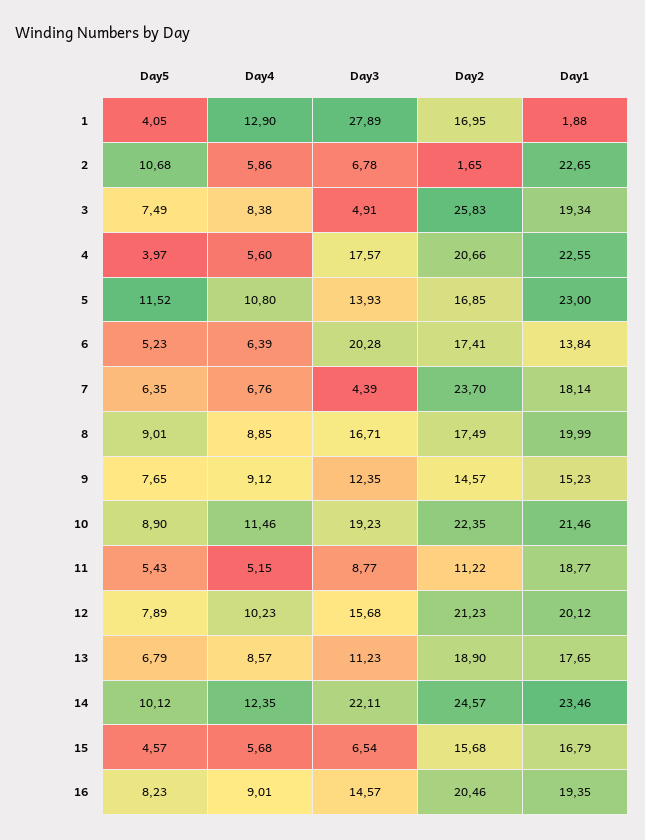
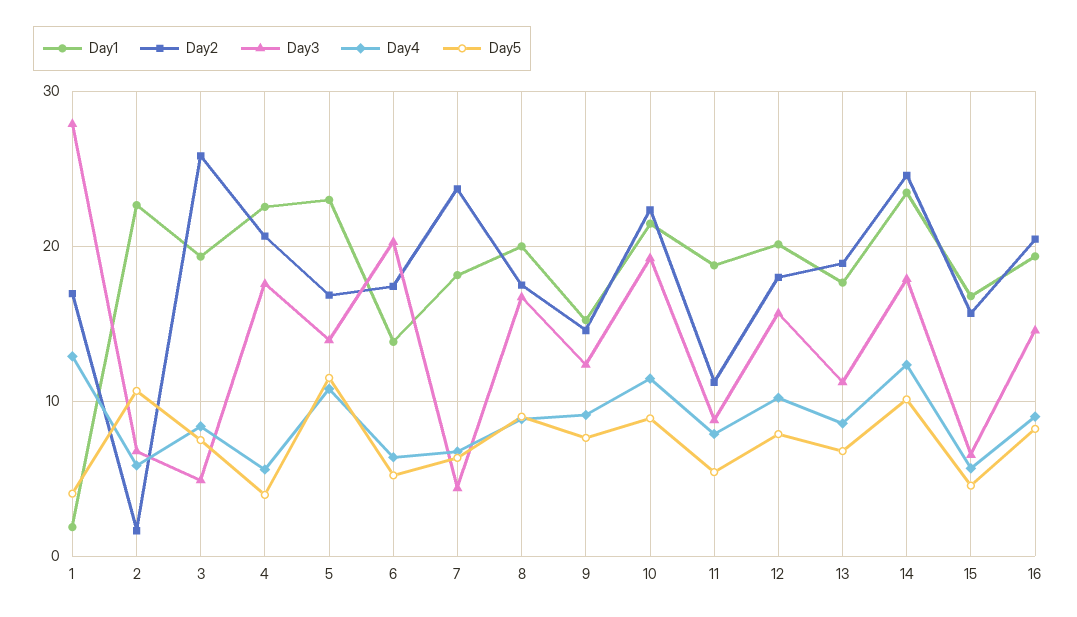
Day4, 11: 5.15 -> 8
Day2, 12: 21.23 -> 18
Day3, 14: 22.11 -> 18

